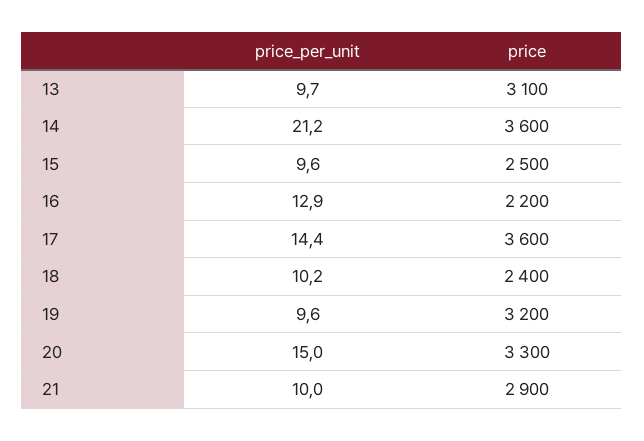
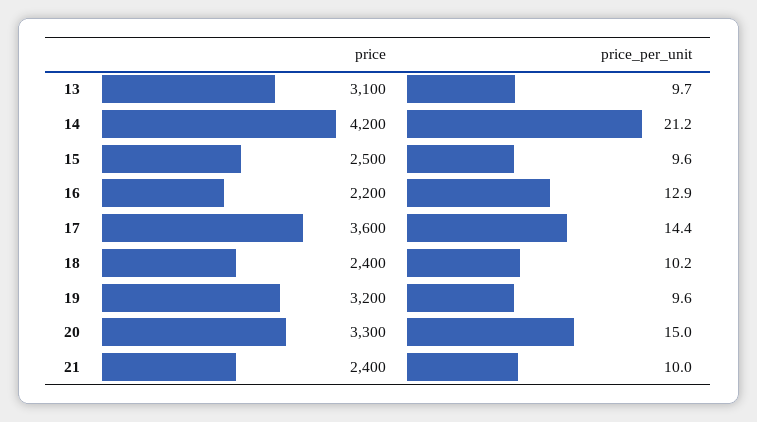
price, 14: 3600 -> 4200
price, 21: 2900 -> 2400

